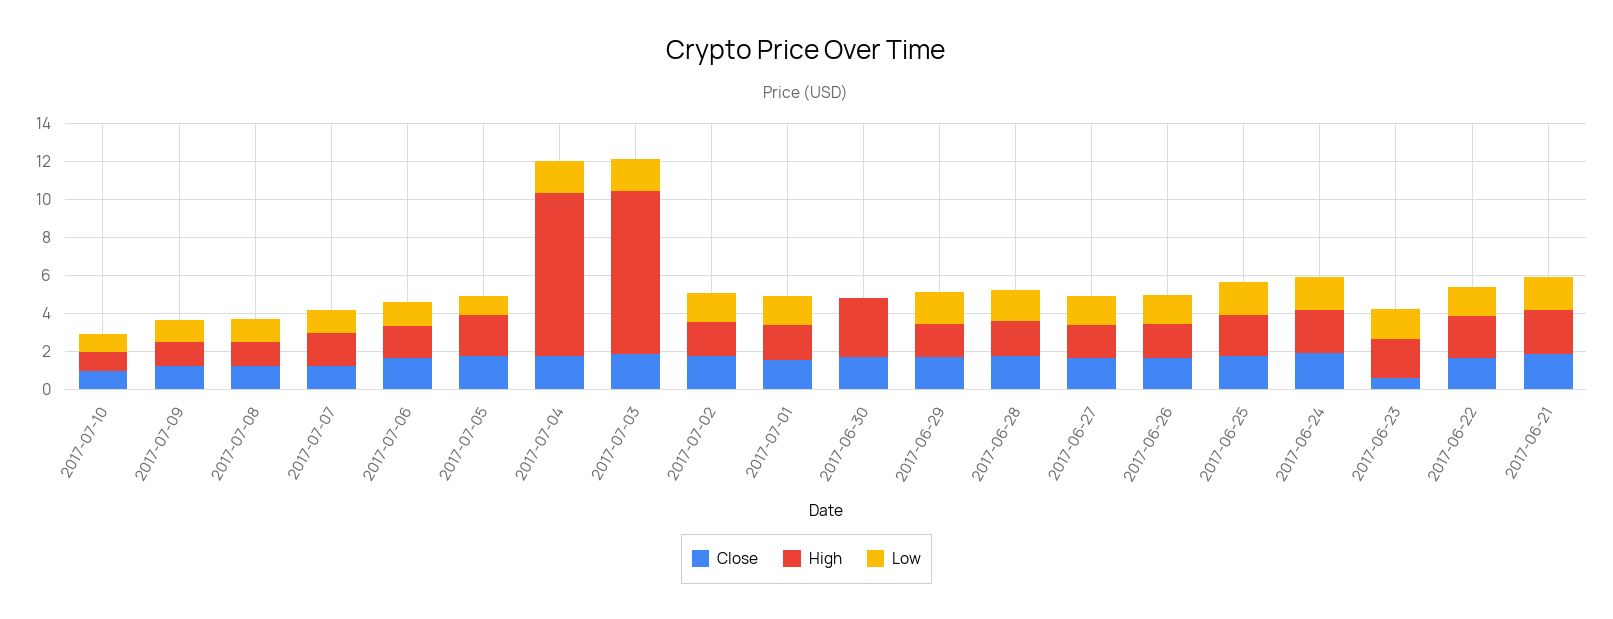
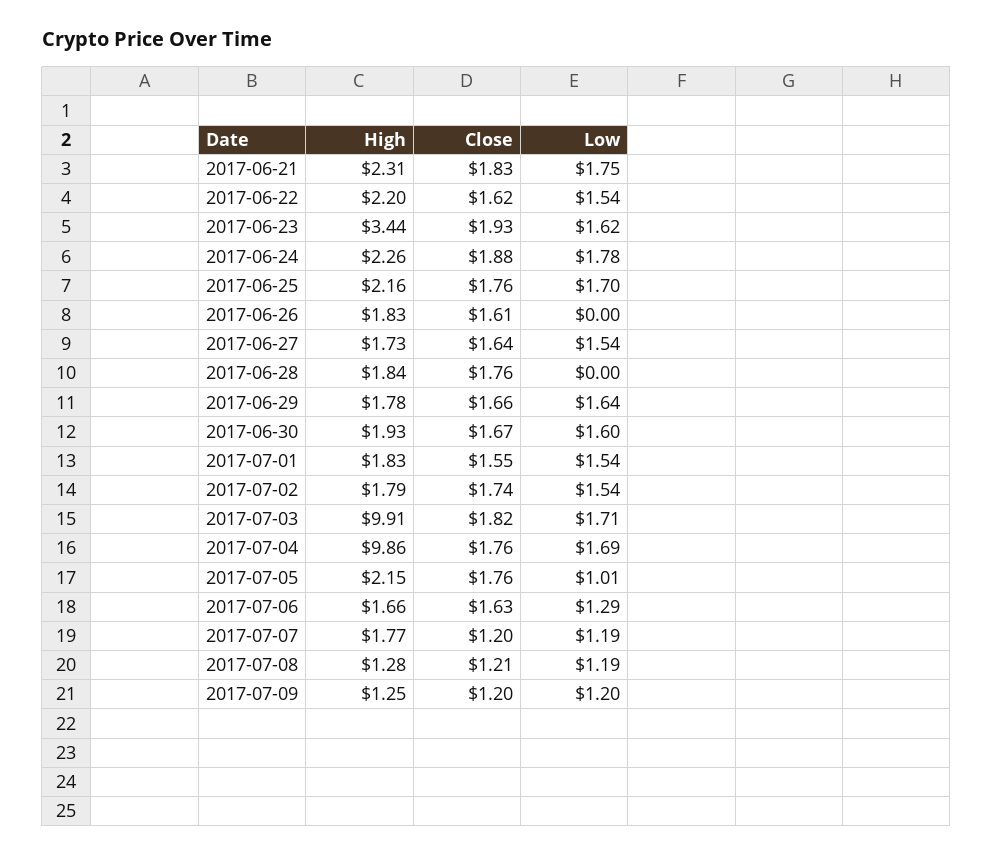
Close, 2017-07-10: 1 -> none
High, 2017-07-10: 1 -> none
Low, 2017-07-10: 1 -> none
High, 2017-07-04: 8.5 -> 9.86
High, 2017-07-03: 8.5 -> 9.91
High, 2017-06-30: 3 -> 1.93
Low, 2017-06-30: 0 -> 1.6
Low, 2017-06-28: 1.5 -> 0
Low, 2017-06-26: 1.5 -> 0
Close, 2017-06-23: 0.5 -> 1.93
High, 2017-06-23: 2 -> 3.44

